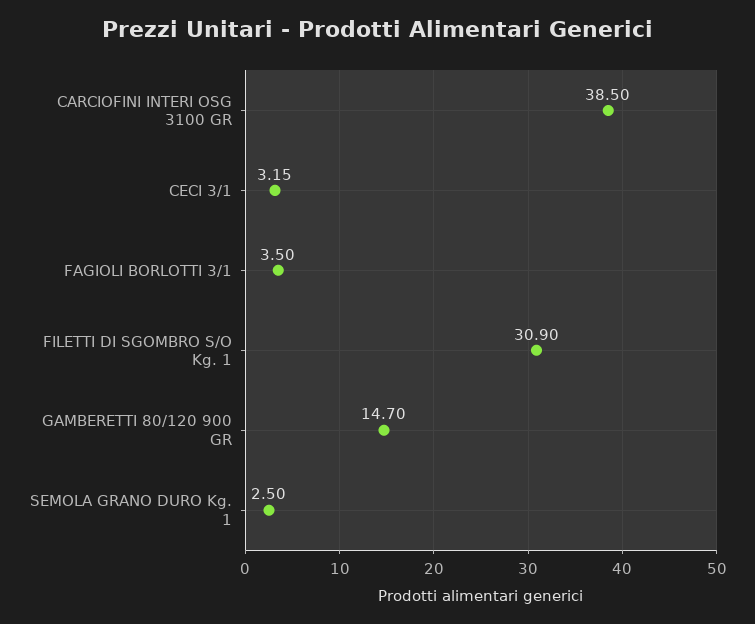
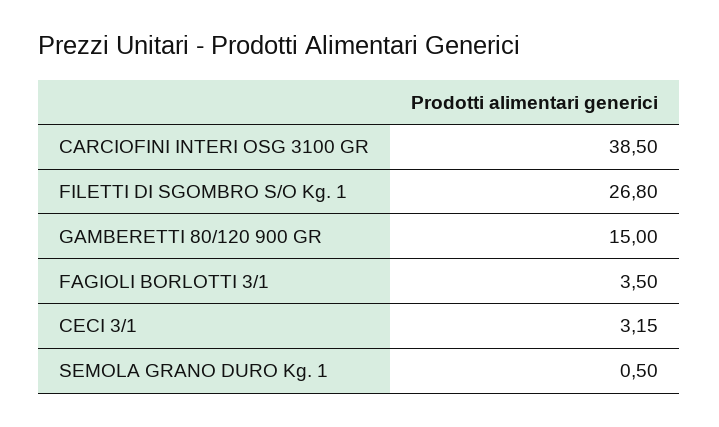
FILETTI DI SGOMBRO S/O Kg. 1: 30.9 -> 26.8
GAMBERETTI 80/120 900 GR: 14.7 -> 15
SEMOLA GRANO DURO Kg. 1: 2.5 -> 0.5

